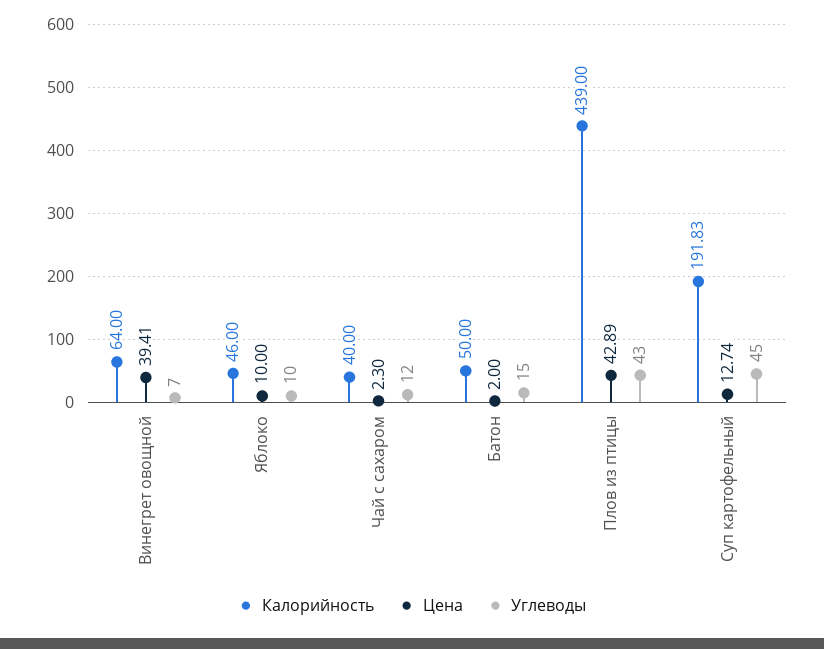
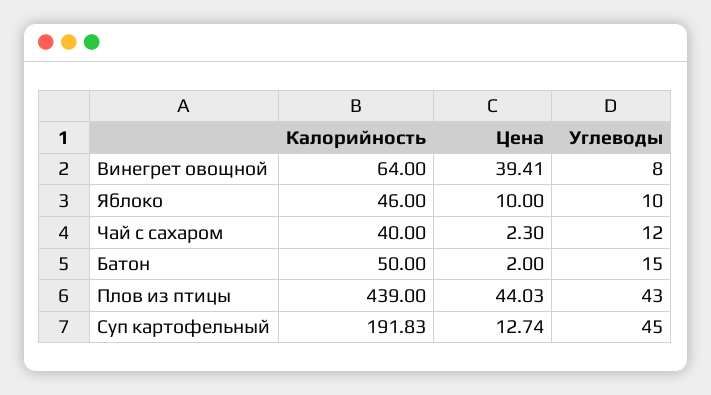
Углеводы, Винегрет овощной: 7 -> 8
Цена, Плов из птицы: 42.89 -> 44.03

